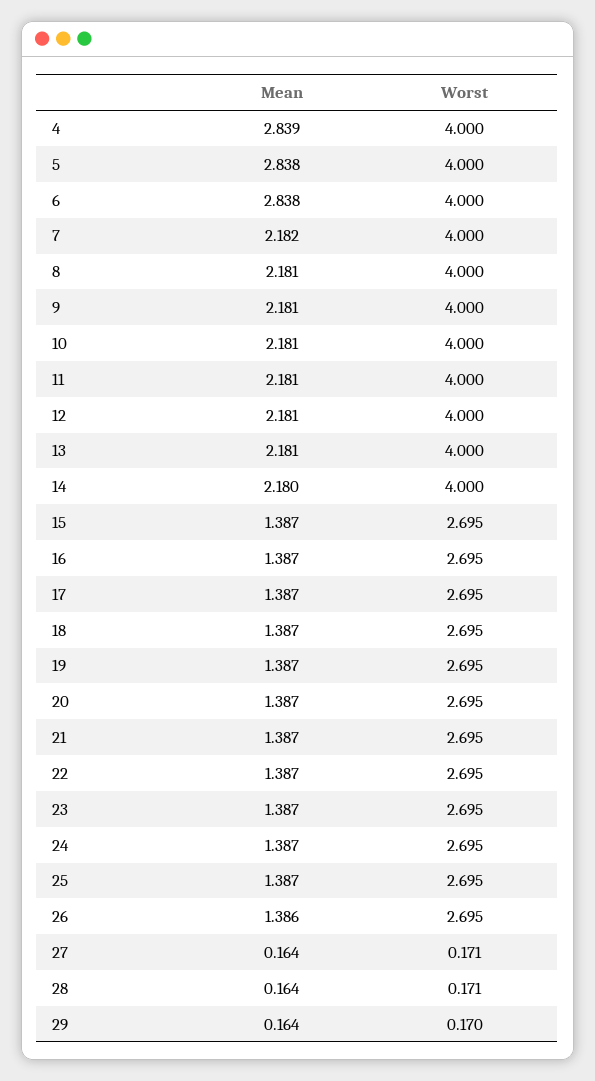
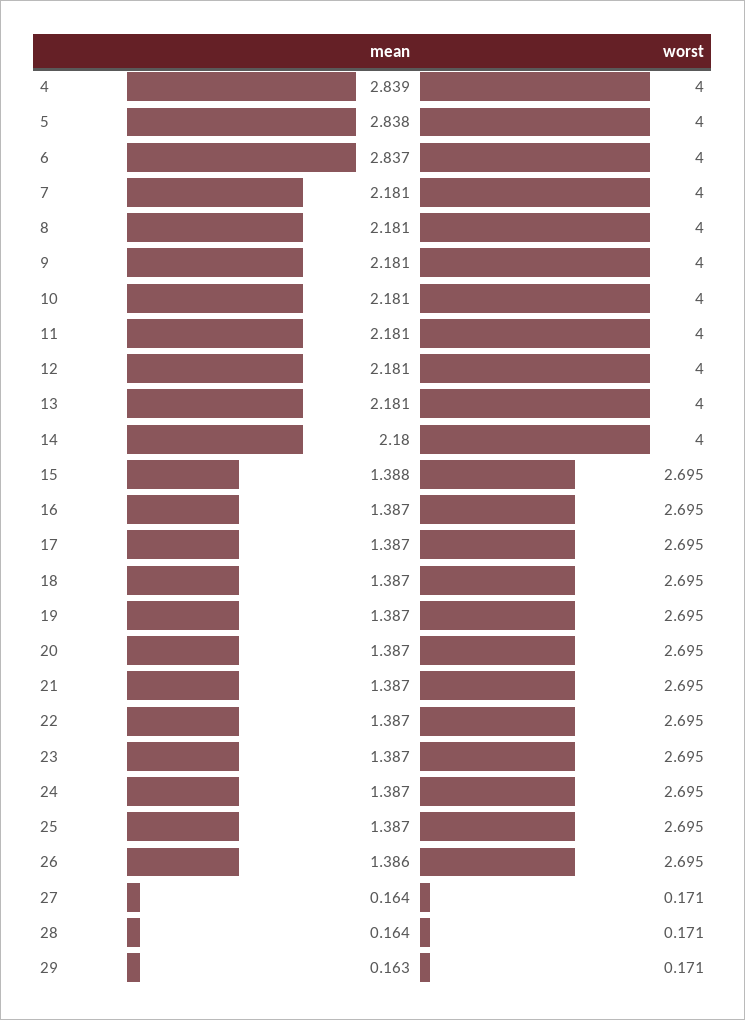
Mean, 6: 2.838 -> 2.837
Mean, 7: 2.182 -> 2.181
Mean, 15: 1.387 -> 1.388
Mean, 29: 0.164 -> 0.163
Worst, 29: 0.17 -> 0.171

